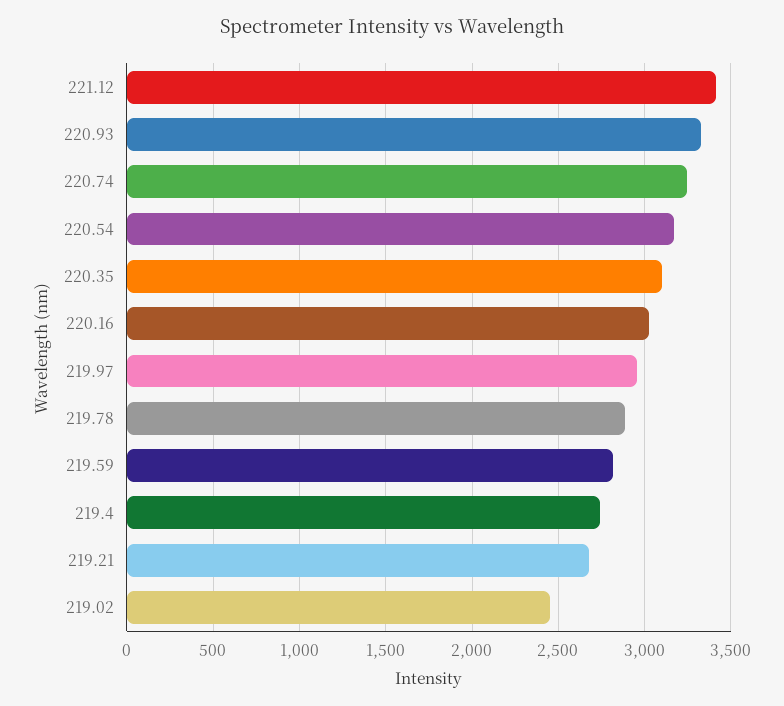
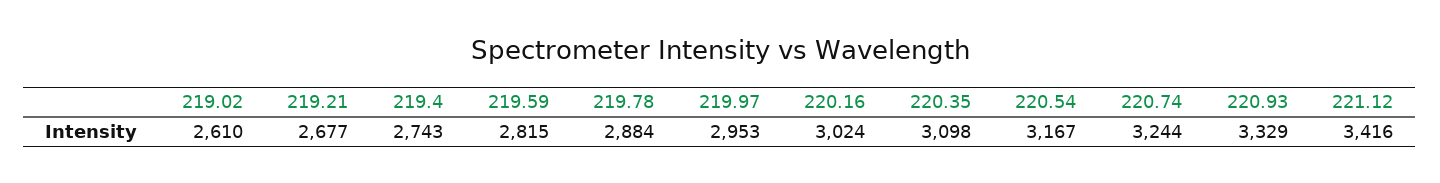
219.02: 2450 -> 2610

